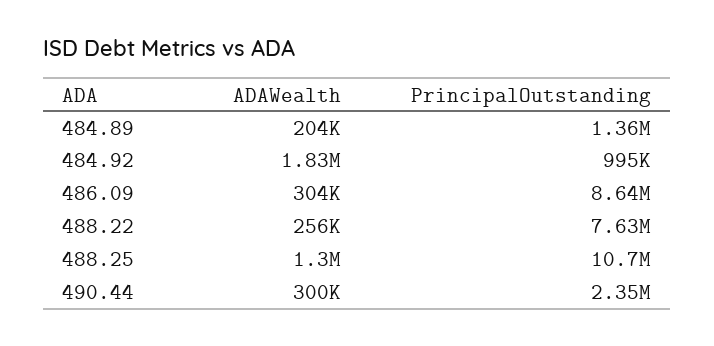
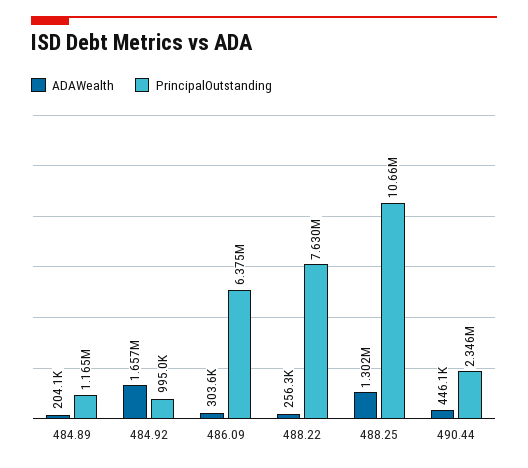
PrincipalOutstanding, 484.89: 1360000 -> 1165000
ADAWealth, 484.92: 1830000 -> 1657000
PrincipalOutstanding, 486.09: 8640000 -> 6375000
ADAWealth, 490.44: 300000 -> 446100

